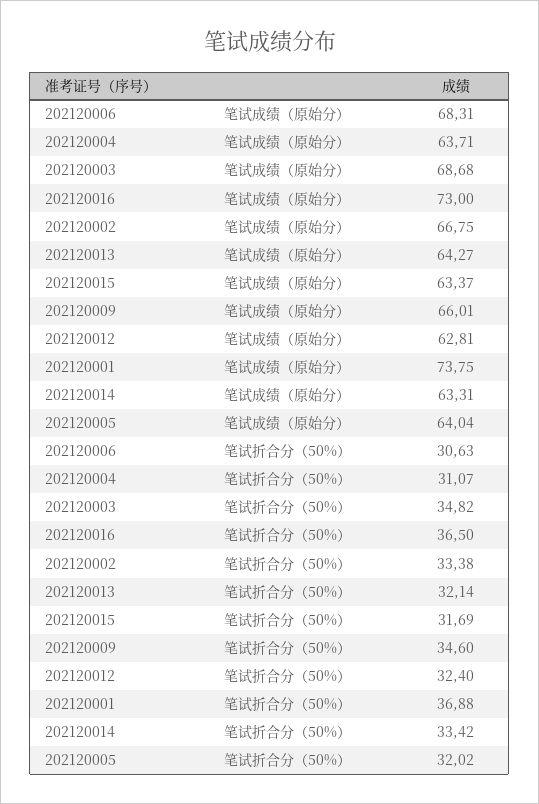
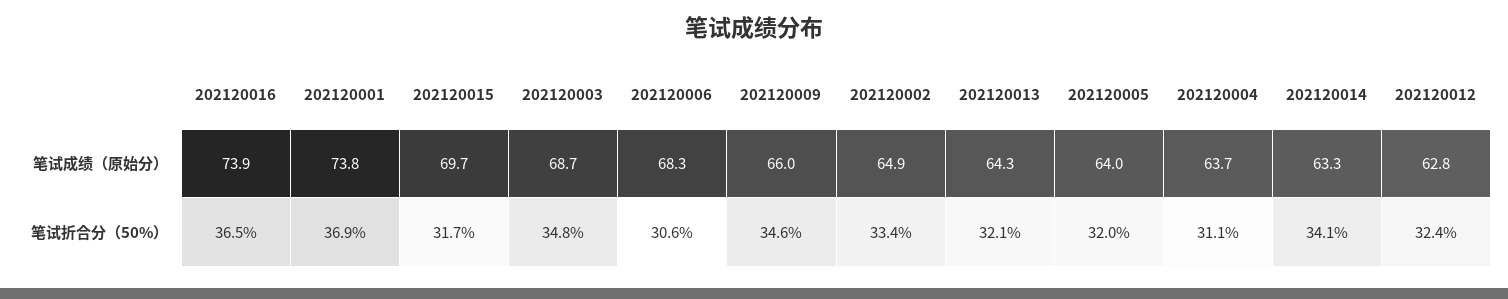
202120016, 笔试成绩（原始分）: 73 -> 73.9
202120002, 笔试成绩（原始分）: 66.75 -> 64.9
202120015, 笔试成绩（原始分）: 63.37 -> 69.7
202120014, 笔试折合分（50%）: 33.42 -> 34.1

